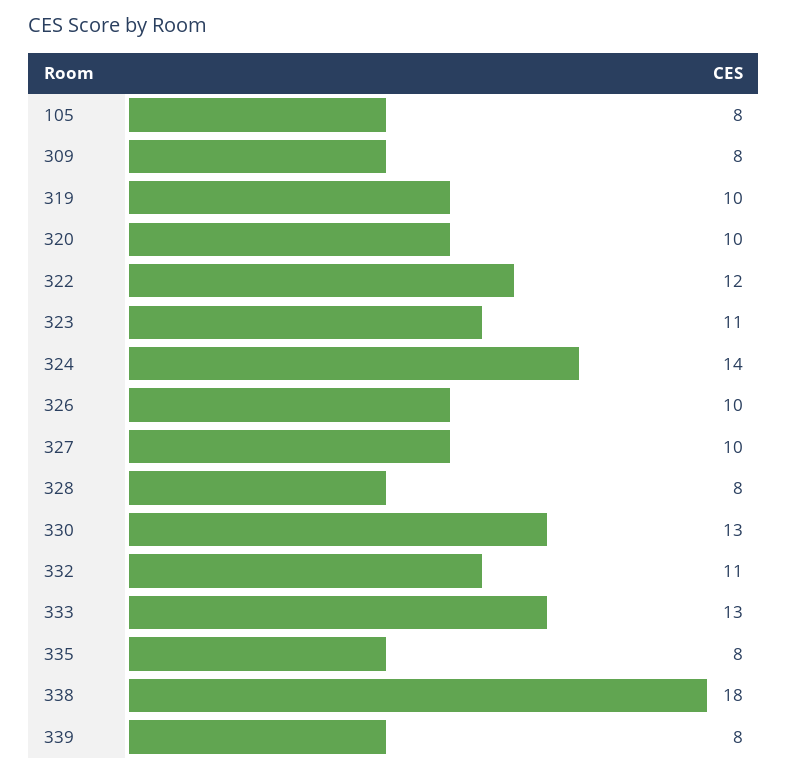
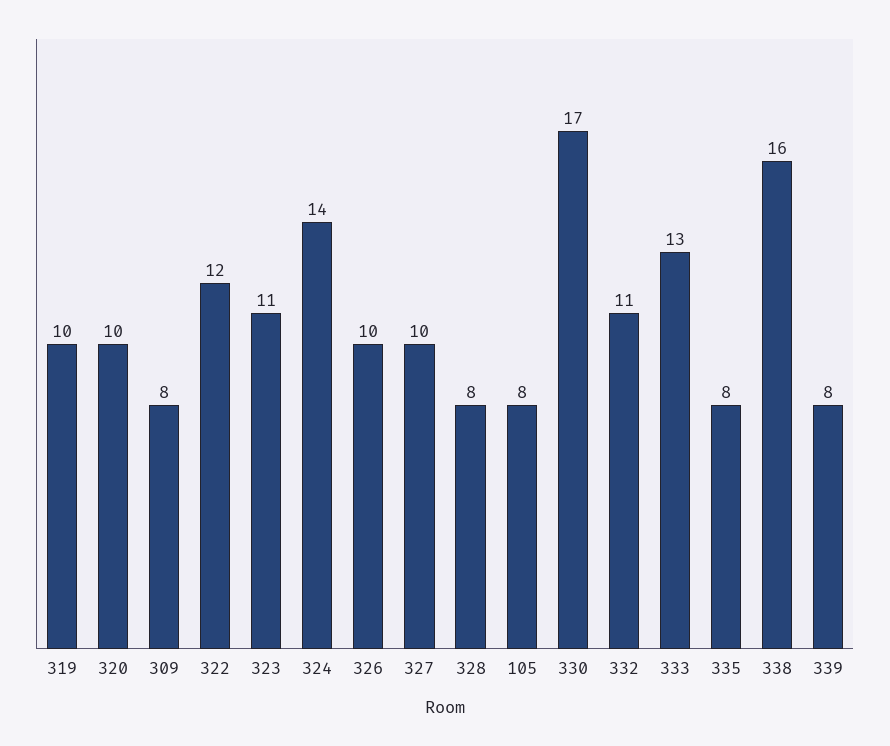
330: 13 -> 17
338: 18 -> 16

